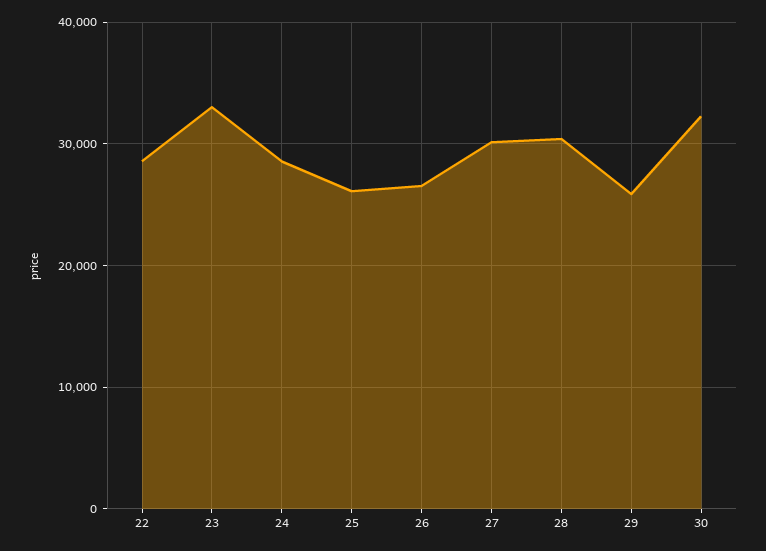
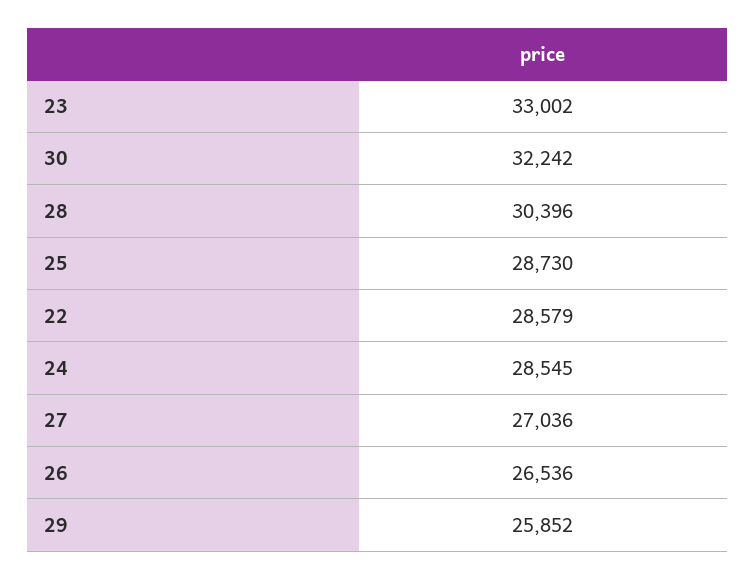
25: 26000 -> 28730
27: 30000 -> 27036

